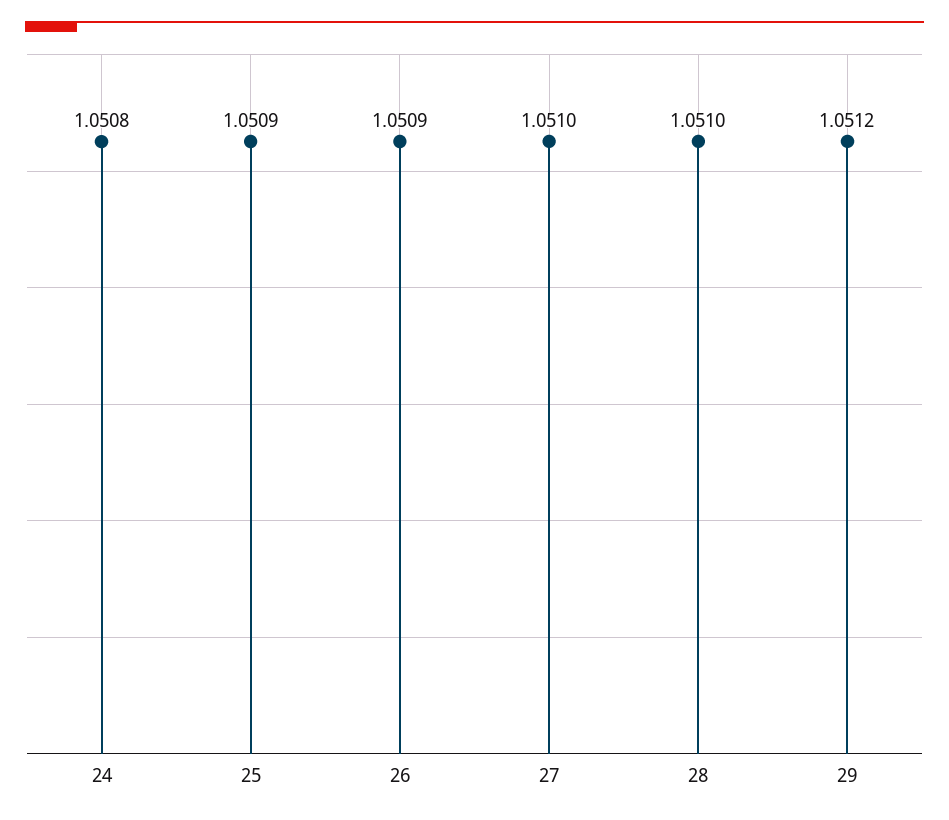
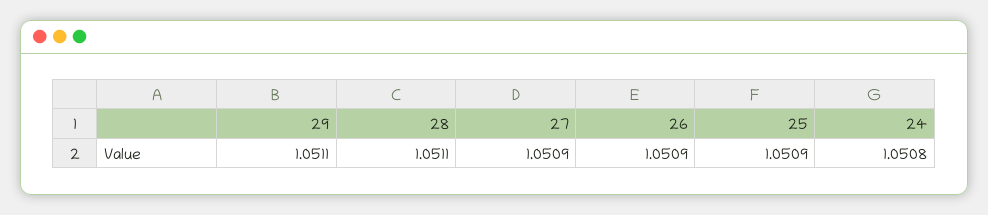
27: 1.051 -> 1.0509
28: 1.051 -> 1.0511
29: 1.0512 -> 1.0511

